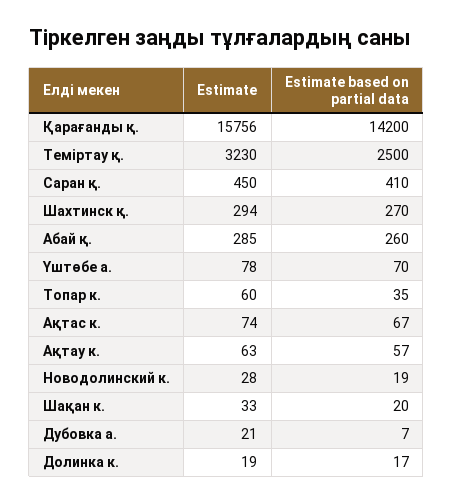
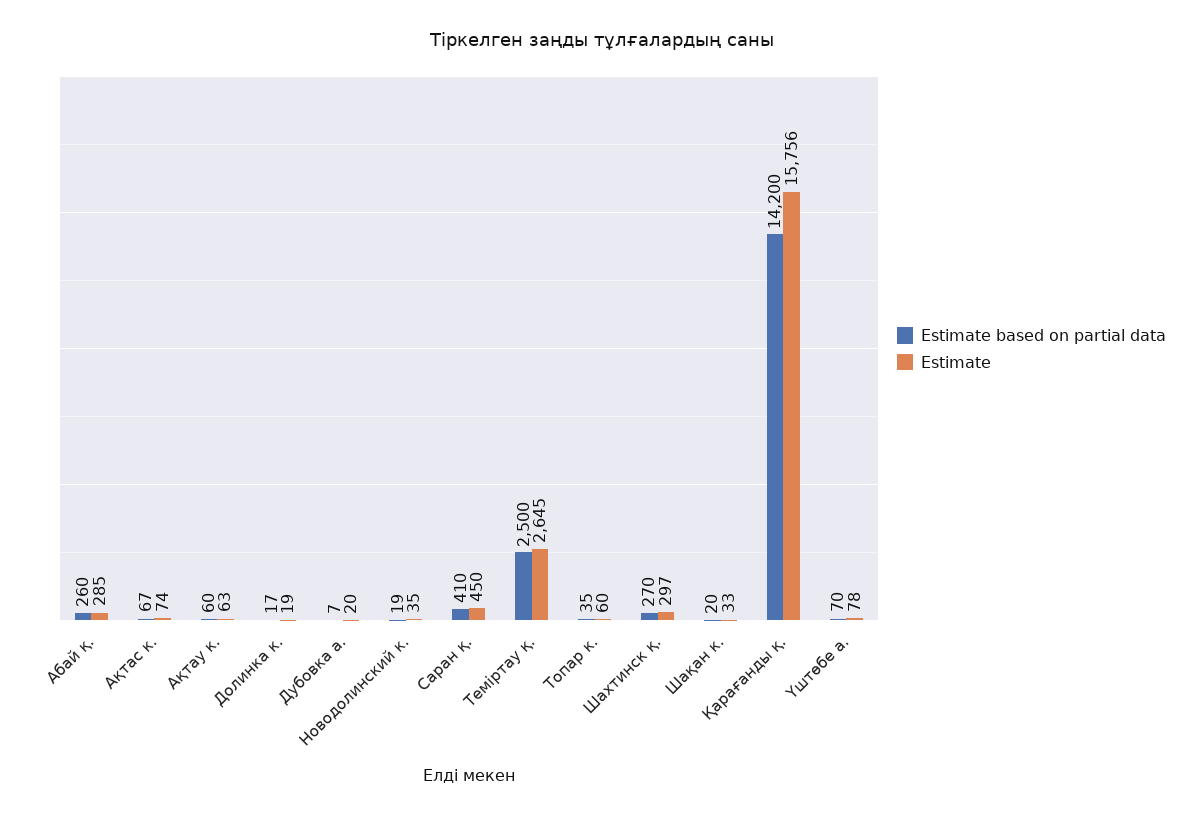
Estimate, Теміртау қ.: 3230 -> 2645
Estimate, Шахтинск қ.: 294 -> 297
Estimate based on partial data, Ақтау к.: 57 -> 60
Estimate, Новодолинский к.: 28 -> 35
Estimate, Дубовка а.: 21 -> 20

